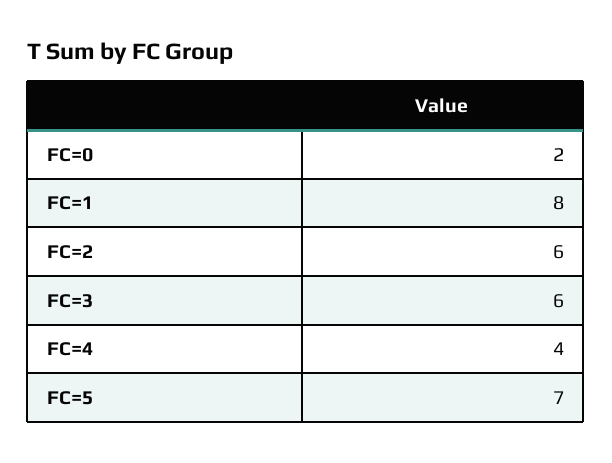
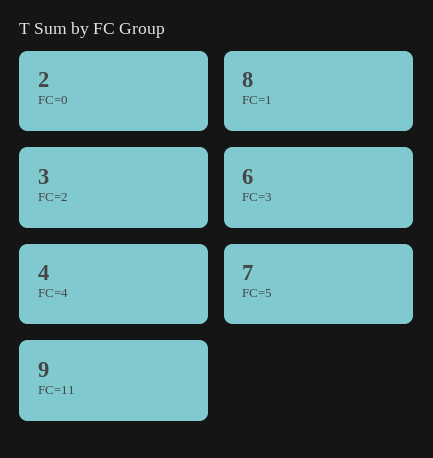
FC=2: 6 -> 3
FC=11: none -> 9

